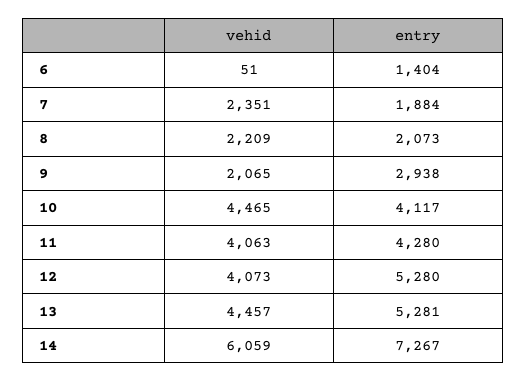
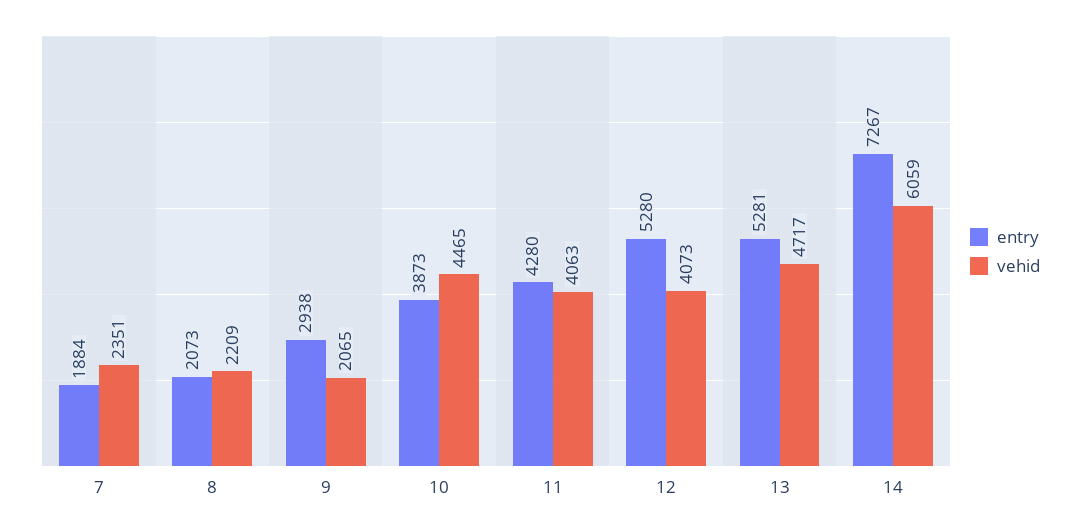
vehid, 6: 51 -> none
entry, 6: 1404 -> none
entry, 10: 4117 -> 3873
vehid, 13: 4457 -> 4717

